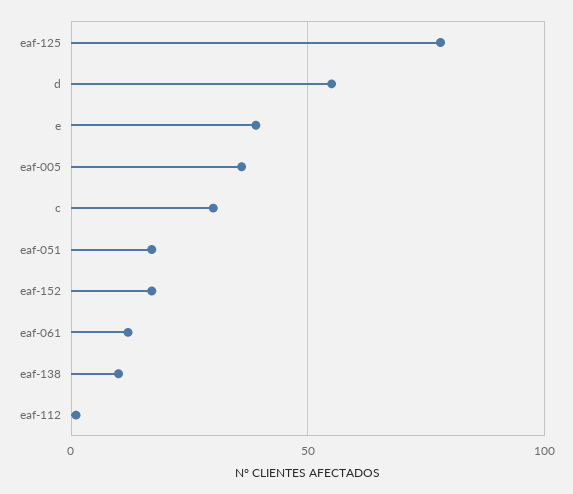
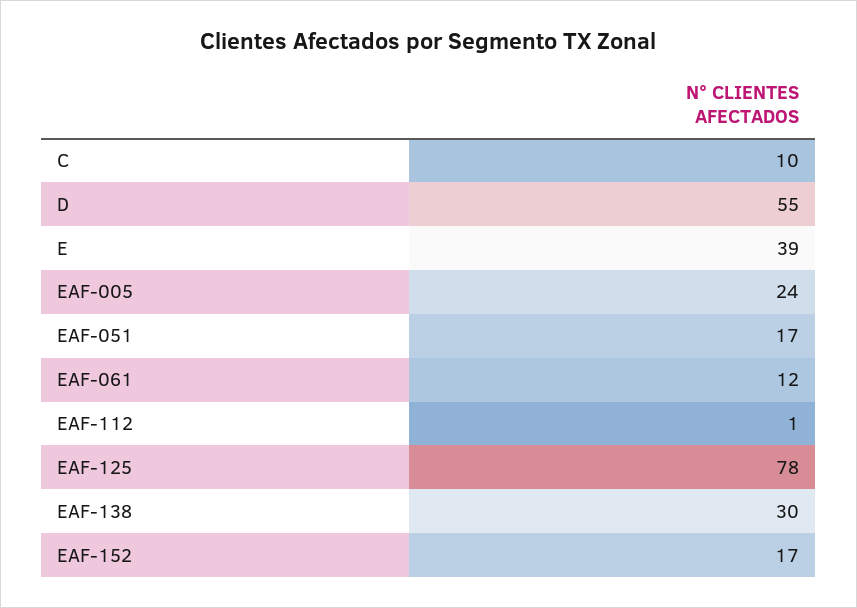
eaf-005: 35 -> 24
c: 30 -> 10
eaf-138: 10 -> 30

